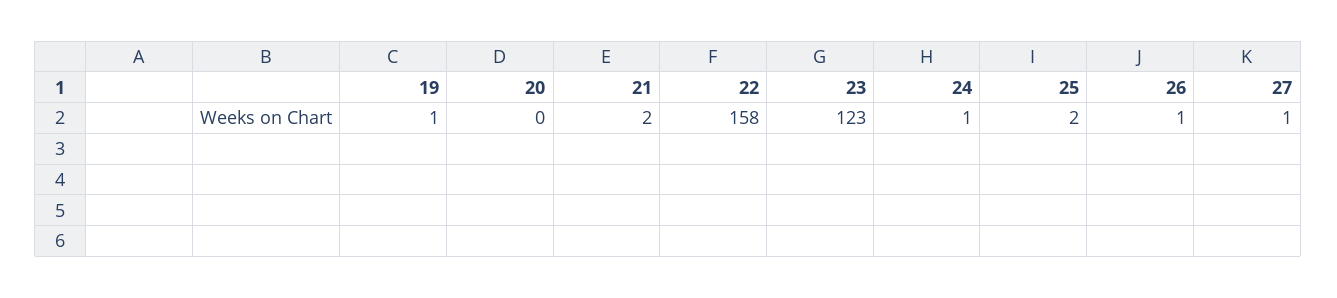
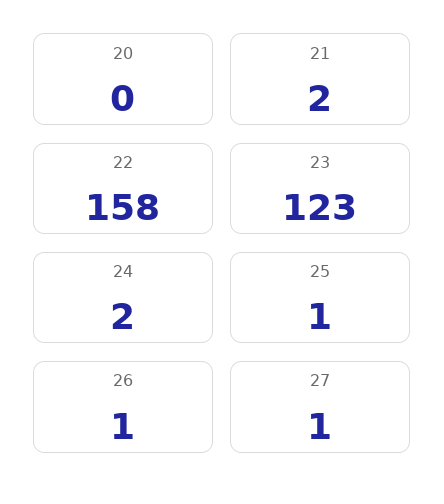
19: 1 -> none
24: 1 -> 2
25: 2 -> 1

